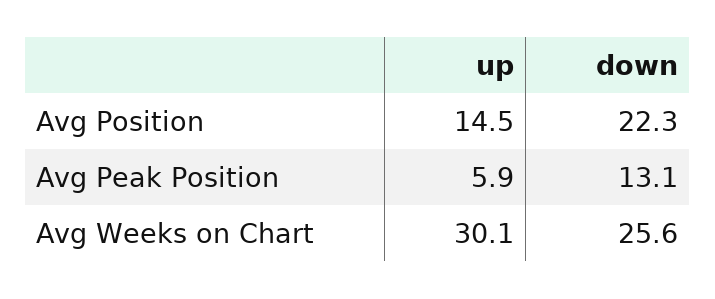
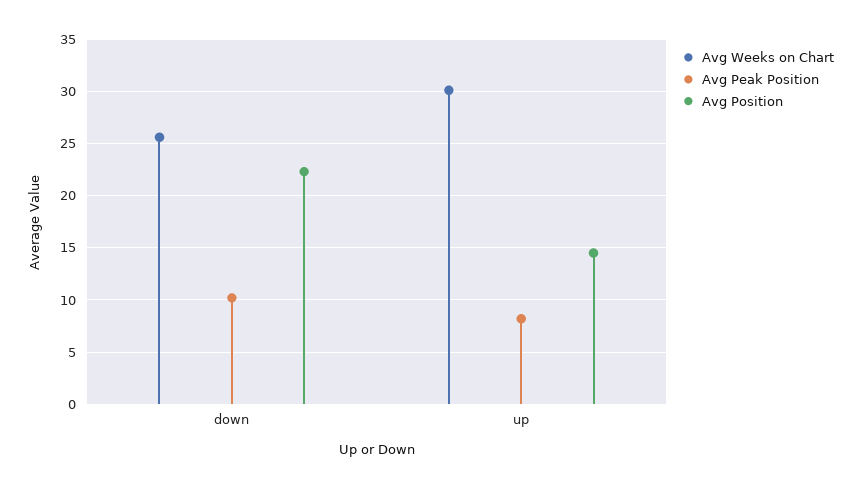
Avg Peak Position, up: 5.9 -> 8
Avg Peak Position, down: 13.1 -> 10

